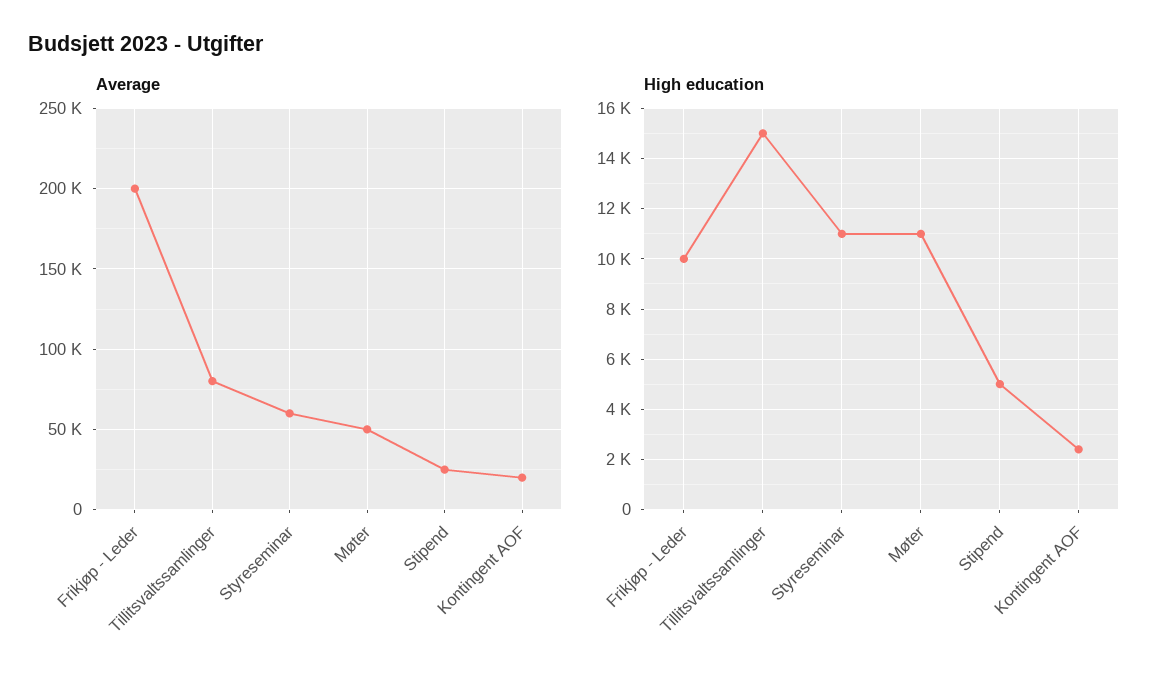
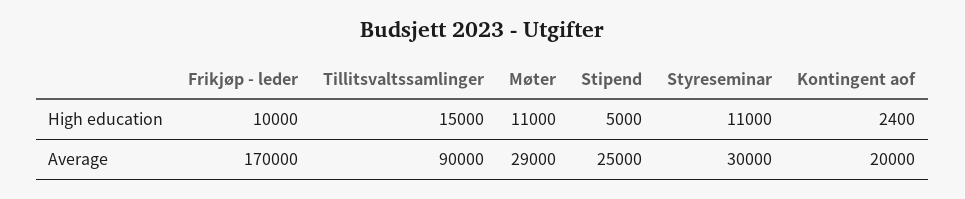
Average, Frikjøp - Leder: 200000 -> 170000
Average, Tillitsvaltssamlinger: 80000 -> 90000
Average, Styreseminar: 60000 -> 30000
Average, Møter: 50000 -> 29000

